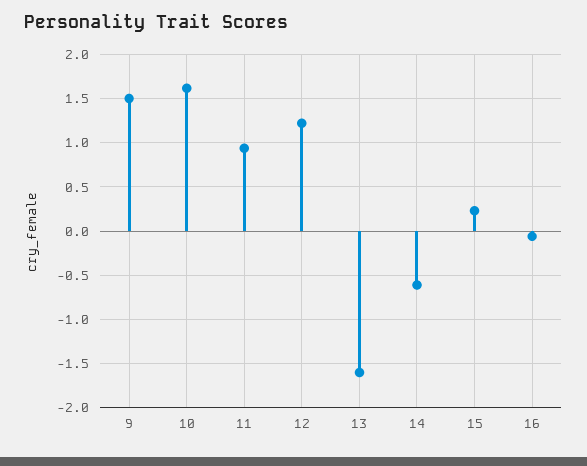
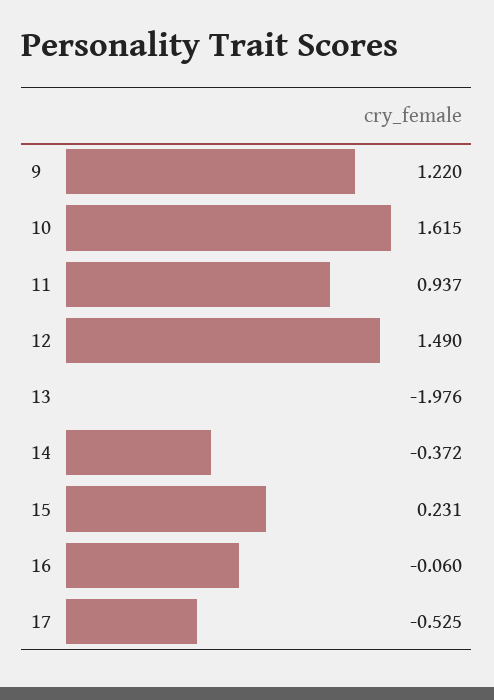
9: 1.5 -> 1.22
12: 1.2 -> 1.49
13: -1.6 -> -1.976
14: -0.6 -> -0.372
17: none -> -0.525

